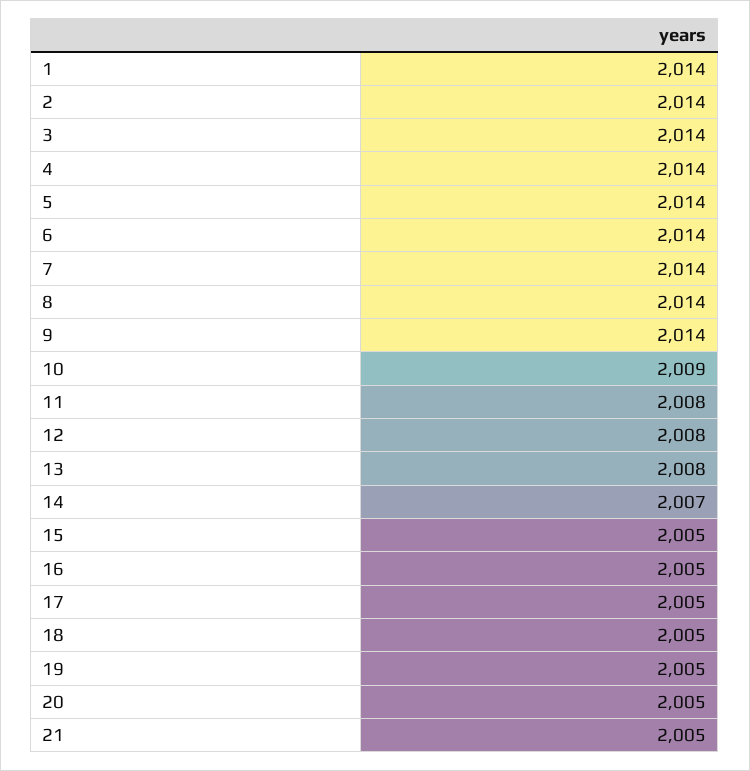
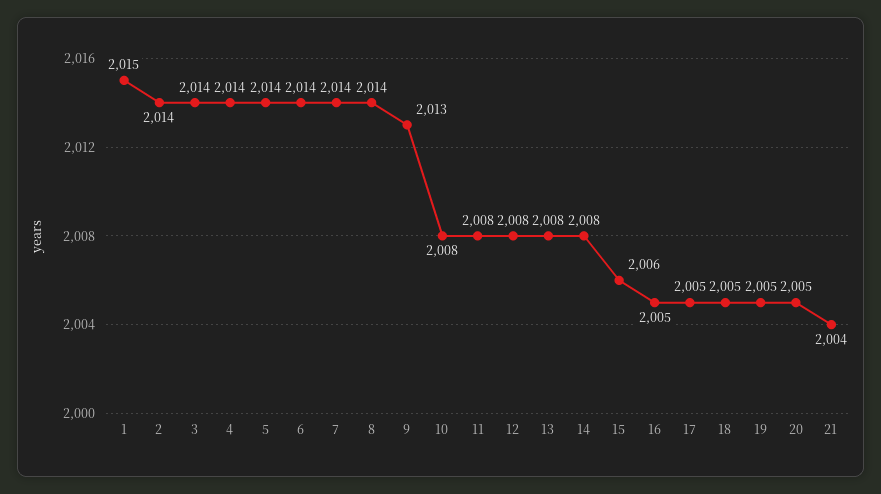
1: 2014 -> 2015
9: 2014 -> 2013
10: 2009 -> 2008
14: 2007 -> 2008
15: 2005 -> 2006
21: 2005 -> 2004

